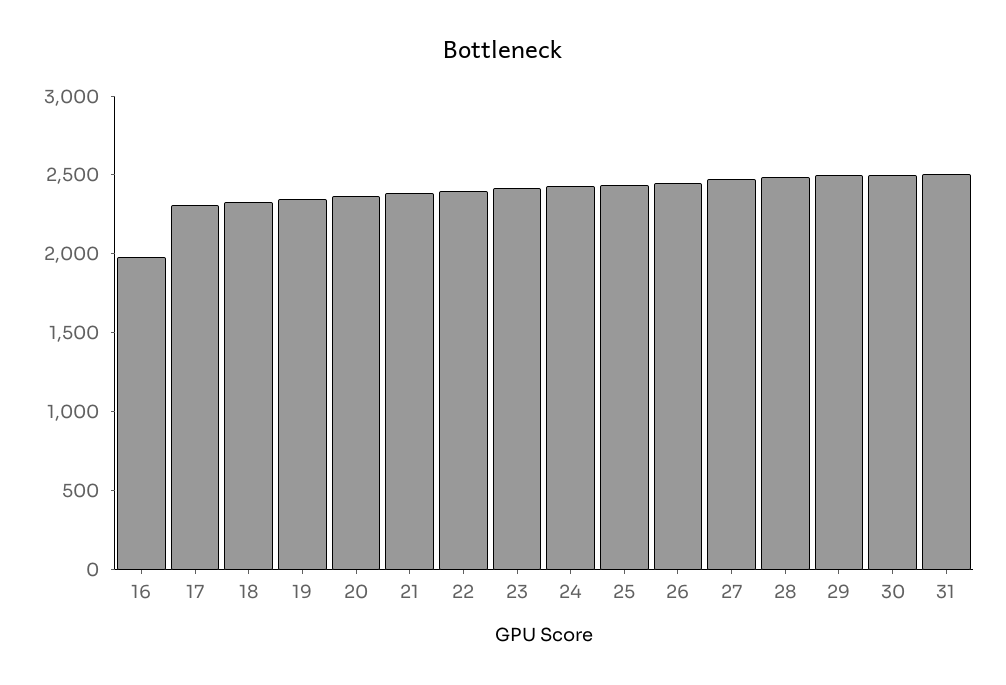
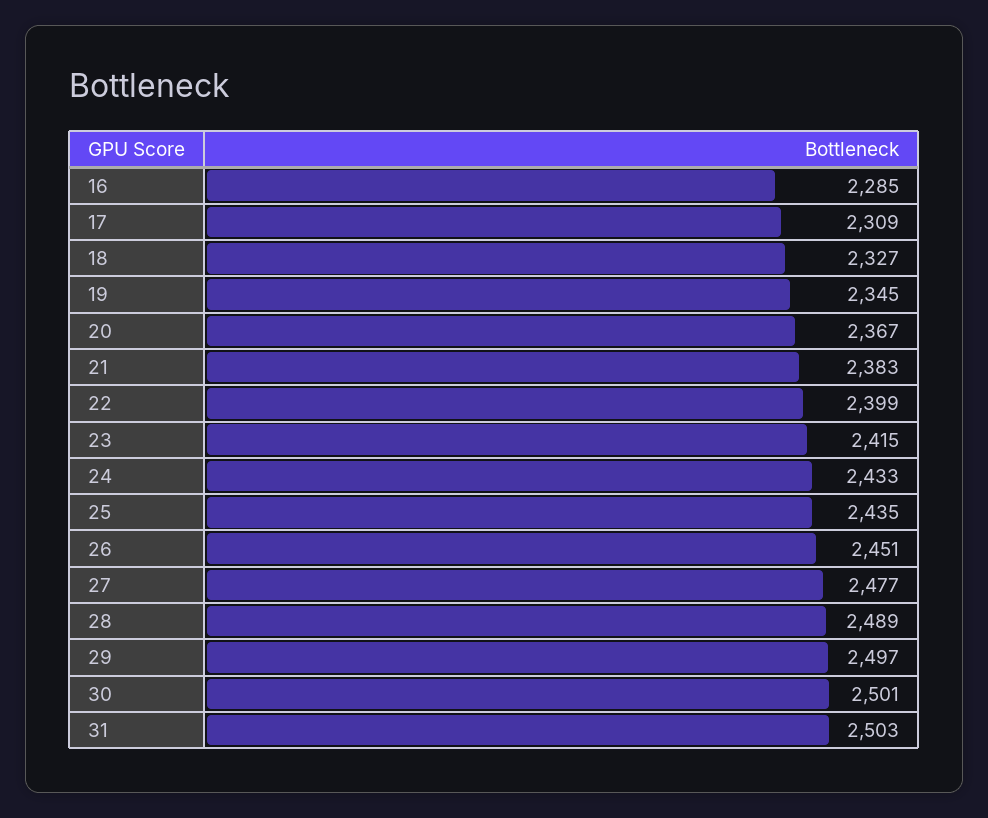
16: 2000 -> 2285

